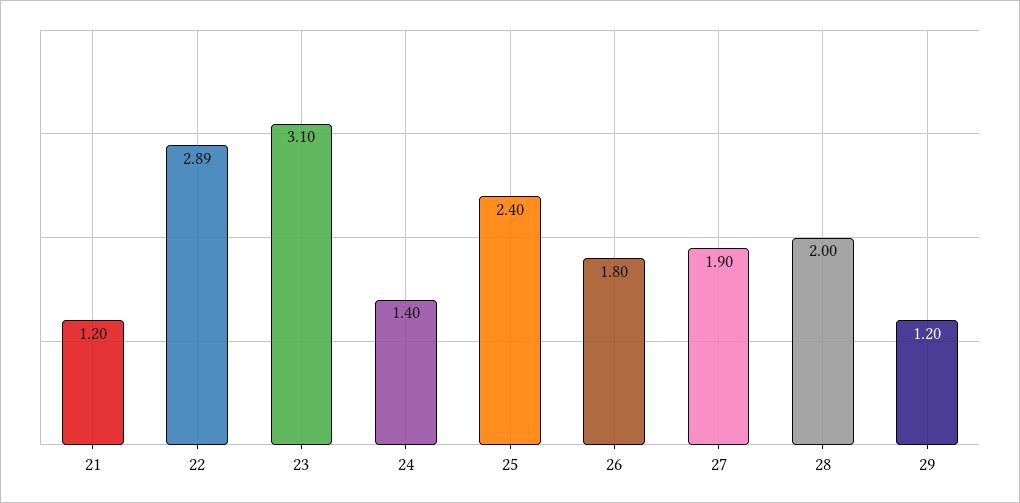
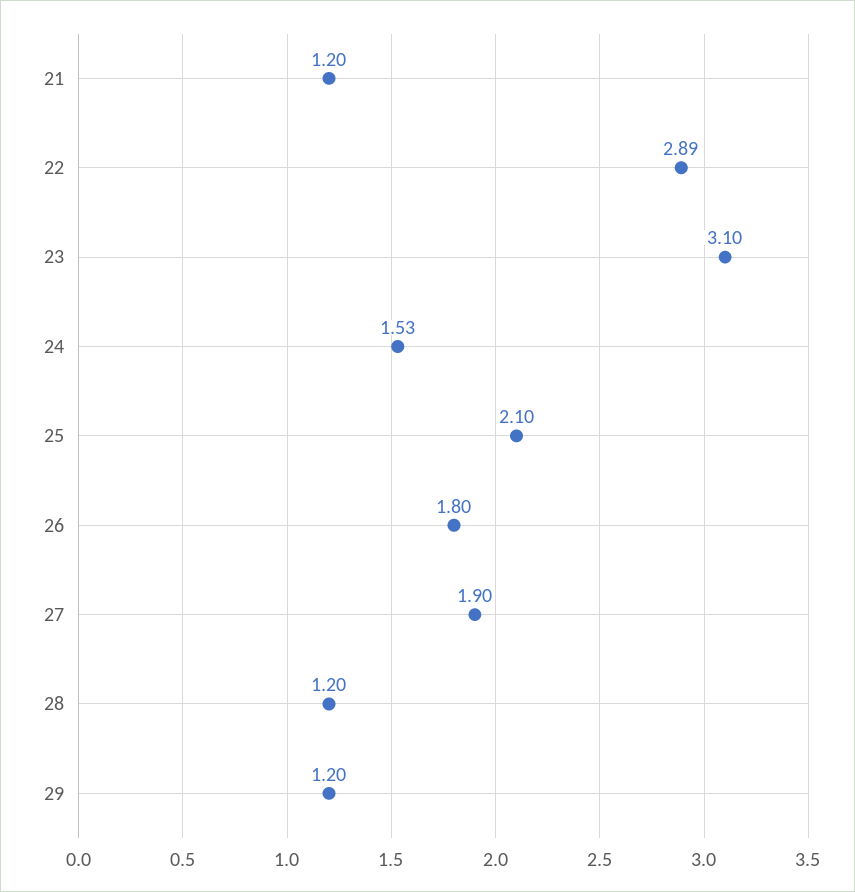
24: 1.4 -> 1.53
25: 2.4 -> 2.1
28: 2 -> 1.2

